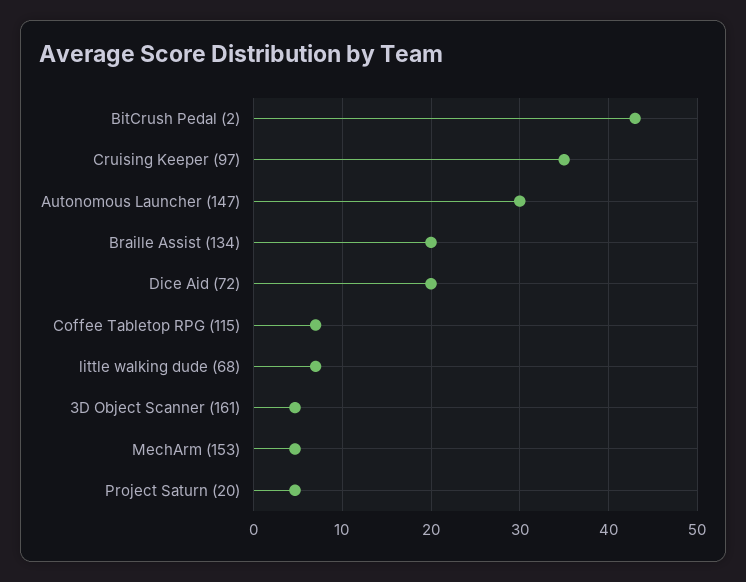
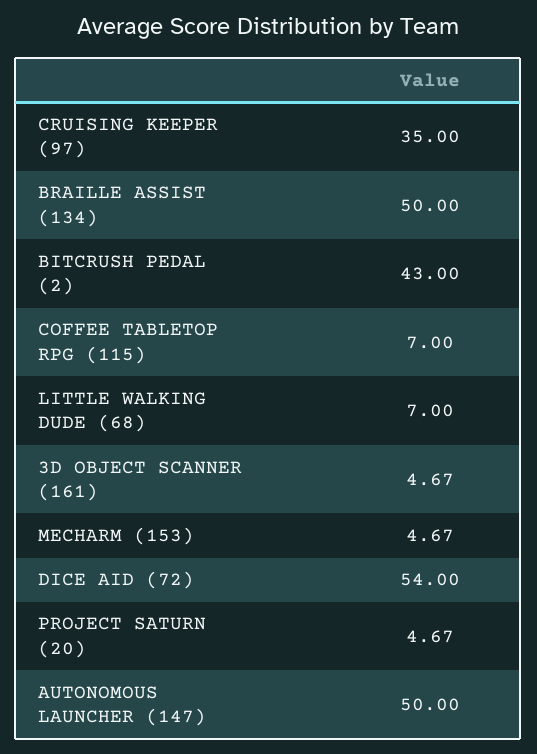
Autonomous Launcher (147): 30 -> 50
Braille Assist (134): 20 -> 50
Dice Aid (72): 20 -> 54

